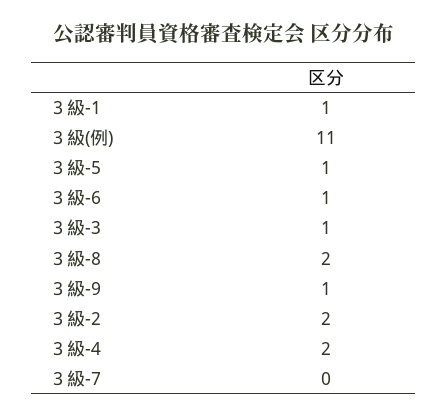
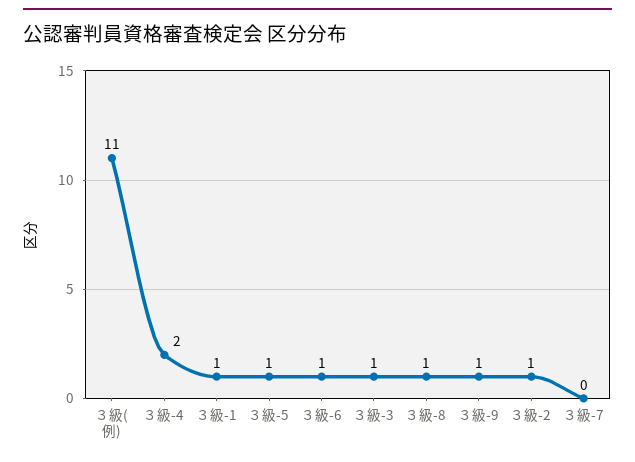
３級-8: 2 -> 1
３級-2: 2 -> 1

